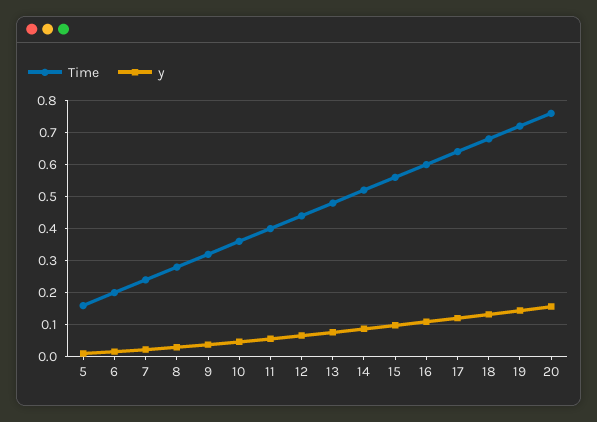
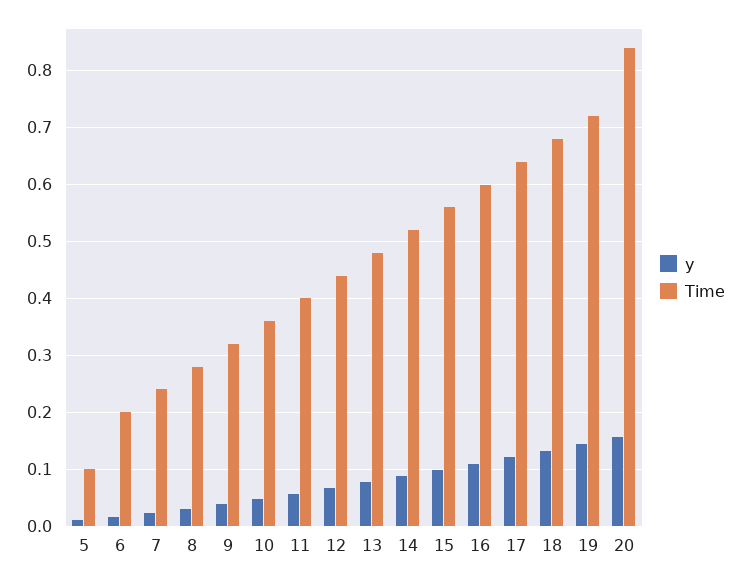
Time, 5: 0.16 -> 0.1
Time, 20: 0.76 -> 0.84

